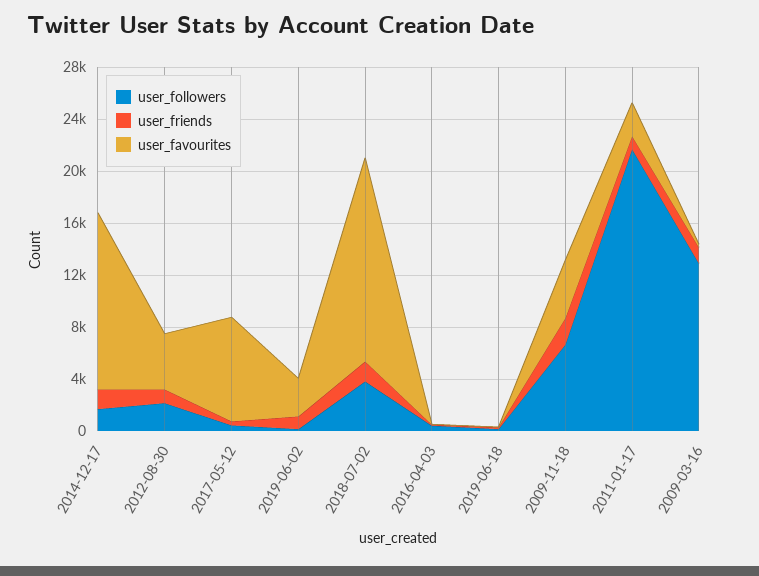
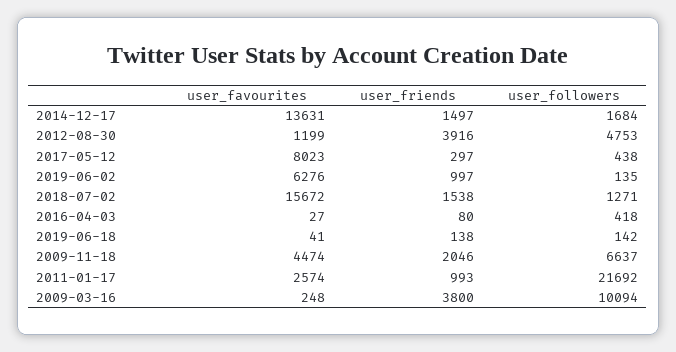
user_followers, 2012-08-30: 2000 -> 4753
user_friends, 2012-08-30: 1000 -> 3916
user_favourites, 2012-08-30: 4000 -> 1199
user_favourites, 2019-06-02: 3000 -> 6276
user_followers, 2018-07-02: 4000 -> 1271
user_followers, 2009-03-16: 13000 -> 10094
user_friends, 2009-03-16: 1000 -> 3800

